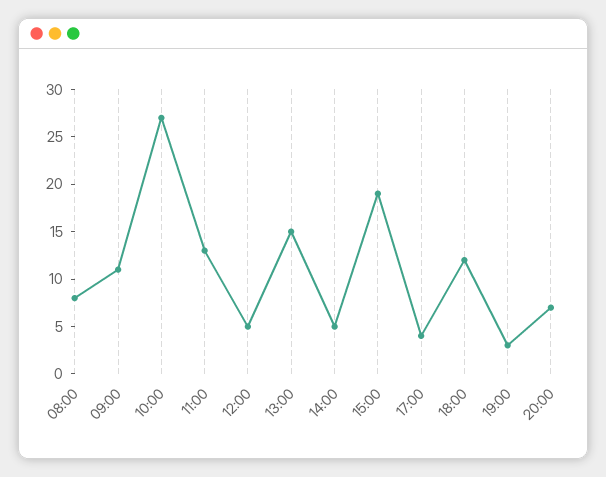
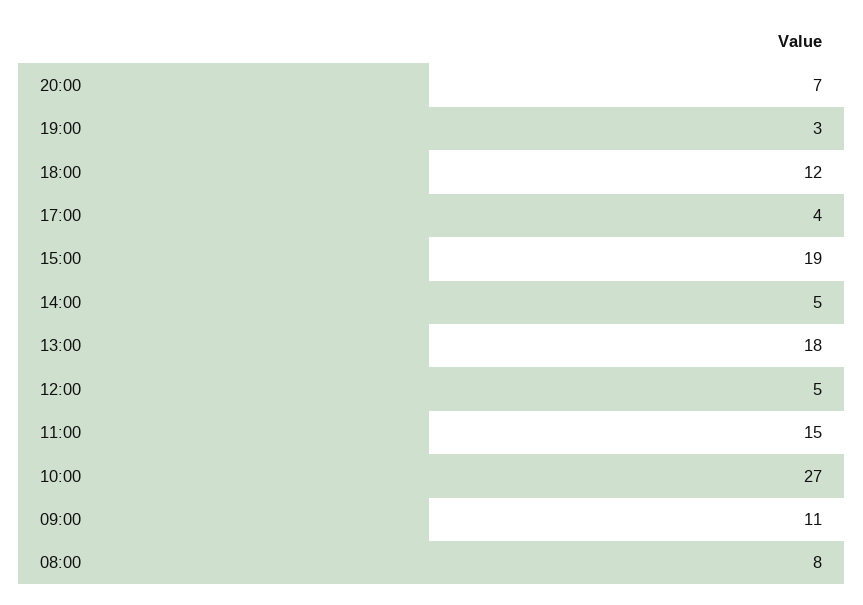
11:00: 13 -> 15
13:00: 15 -> 18

